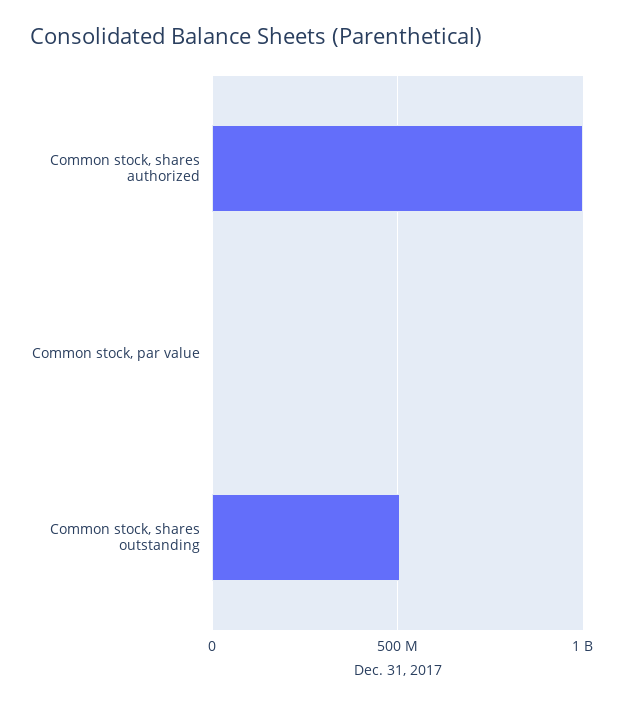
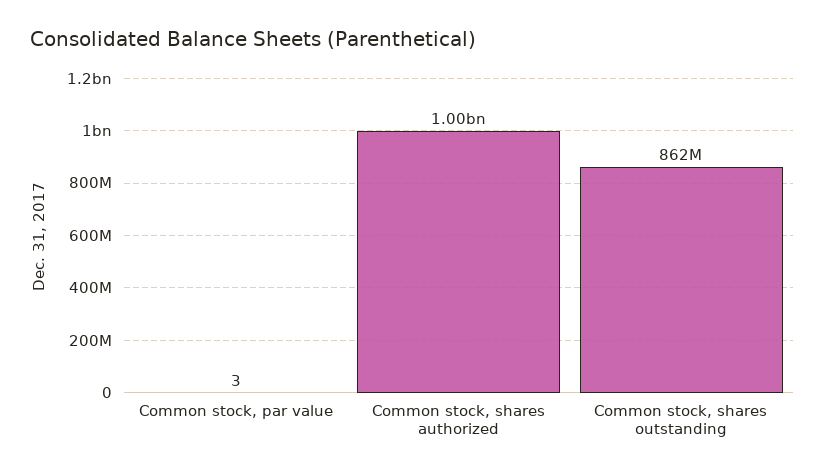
Common stock, shares outstanding: 500000000 -> 862000000

